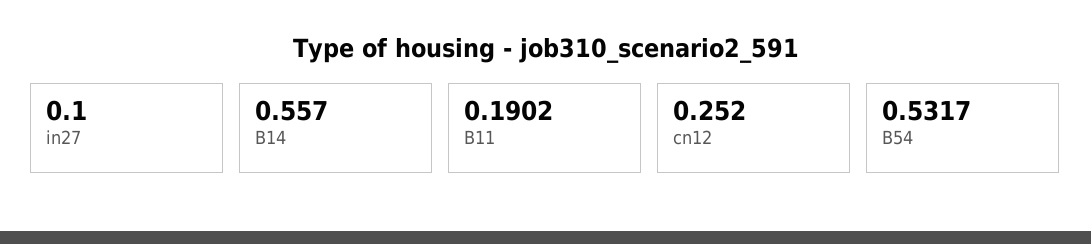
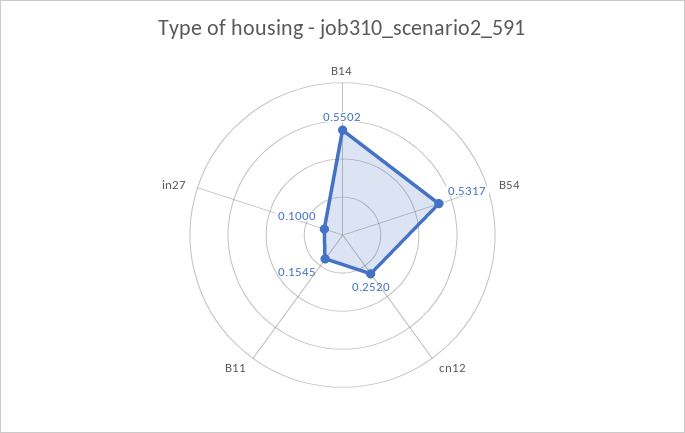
B14: 0.557 -> 0.5502
B11: 0.1902 -> 0.1545

